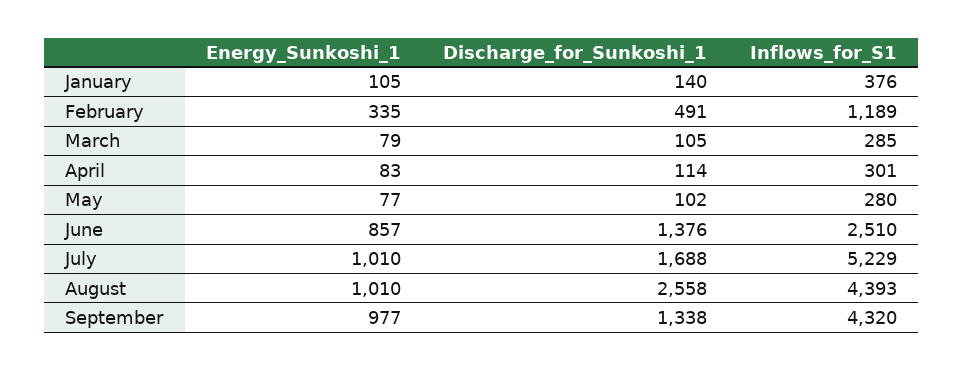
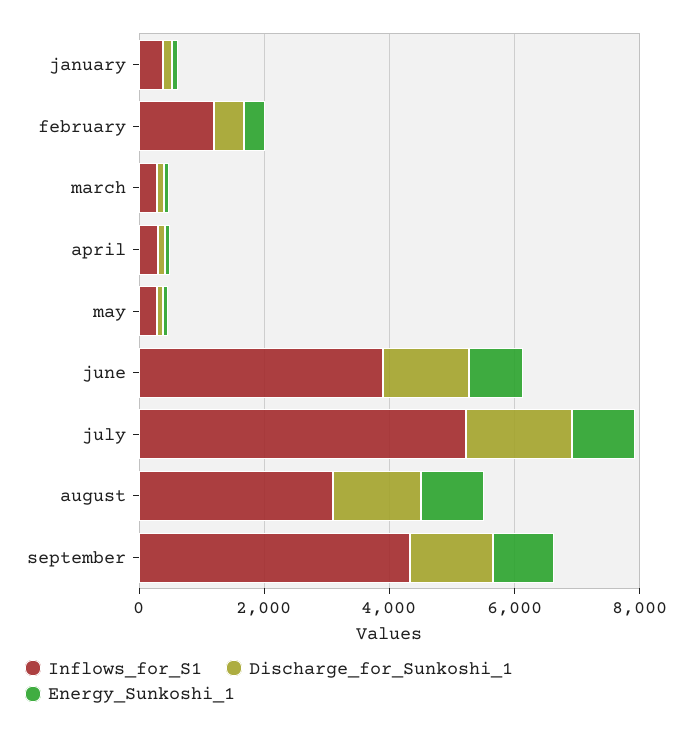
Inflows_for_S1, June: 2510 -> 4000
Discharge_for_Sunkoshi_1, August: 2558 -> 1500
Inflows_for_S1, August: 4393 -> 3000

